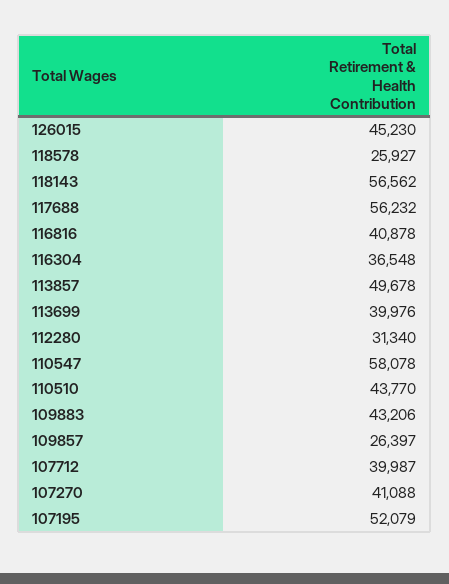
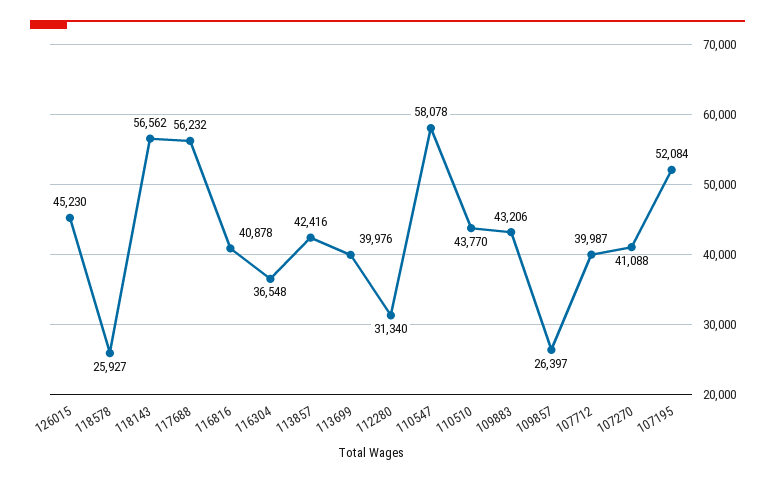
113857: 49678 -> 42416
107195: 52079 -> 52084

